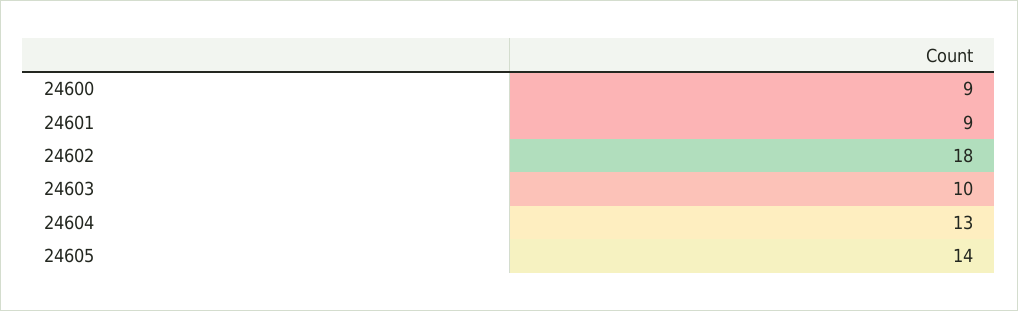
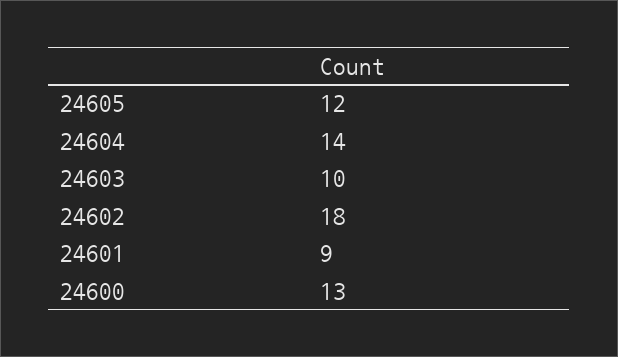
24600: 9 -> 13
24604: 13 -> 14
24605: 14 -> 12

